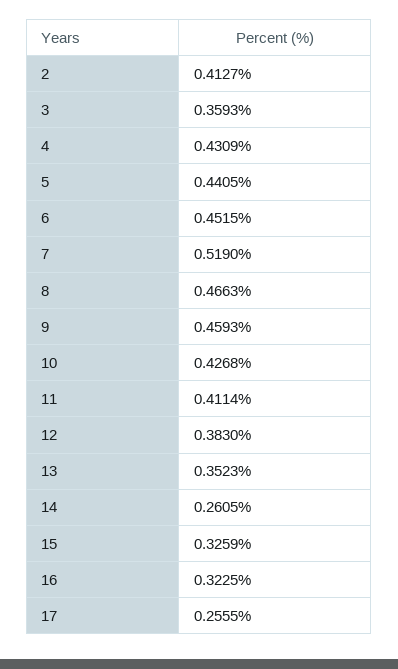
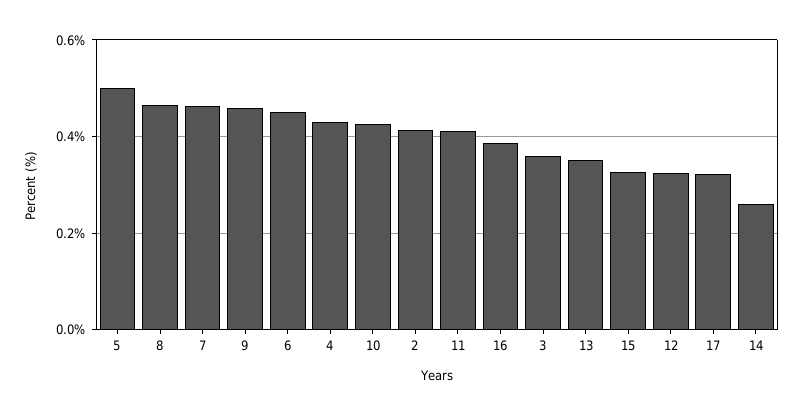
5: 0.4405 -> 0.5
7: 0.519 -> 0.46
12: 0.383 -> 0.32
16: 0.3225 -> 0.38
17: 0.2555 -> 0.32

